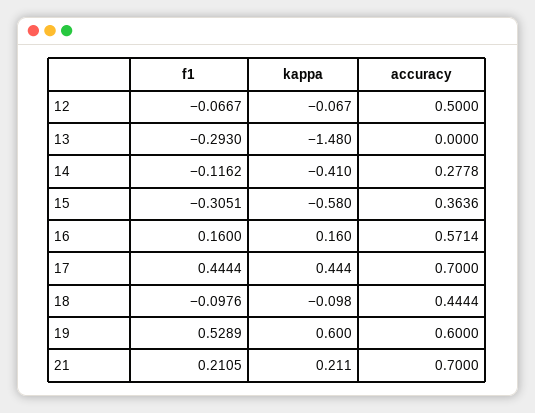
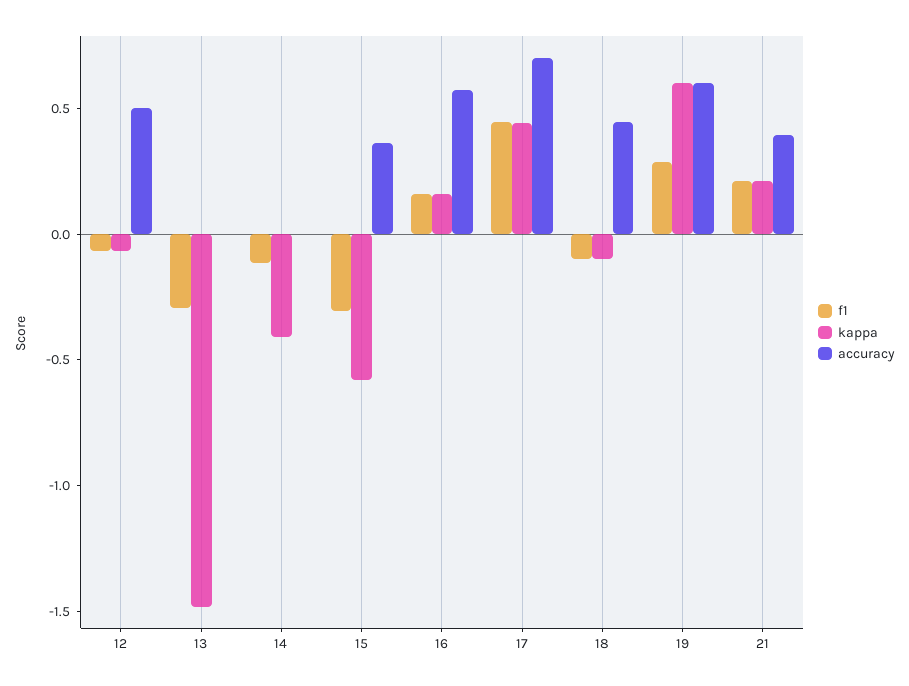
accuracy, 14: 0.2778 -> 0
f1, 19: 0.5289 -> 0.3
accuracy, 21: 0.7 -> 0.4

